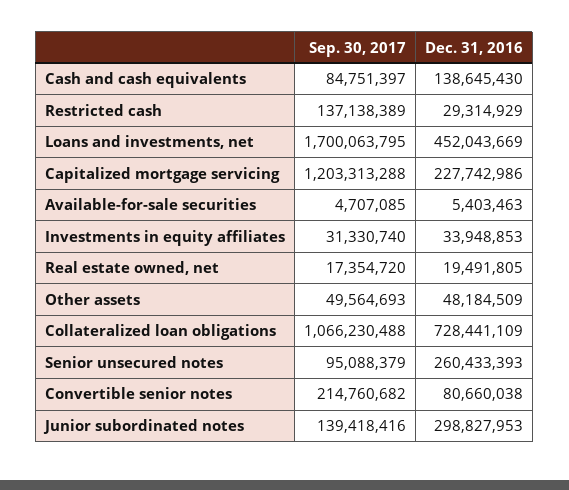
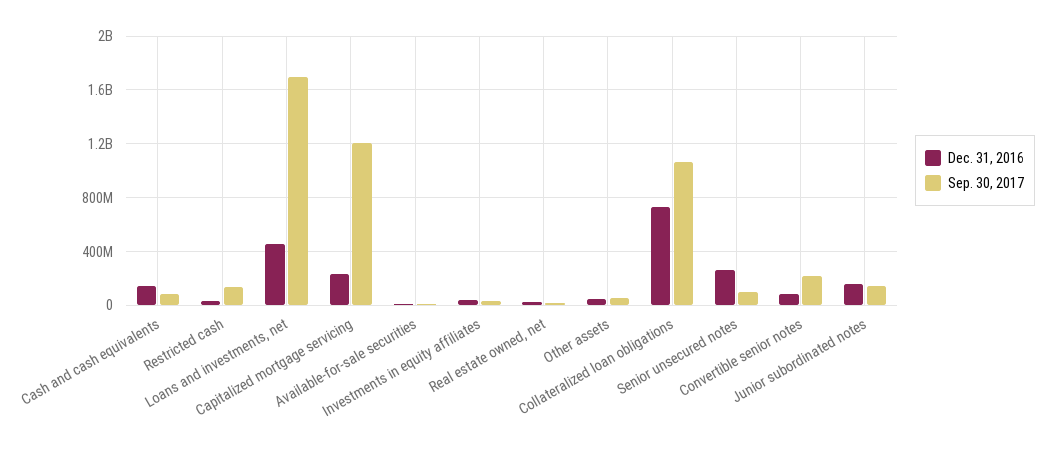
Dec. 31, 2016, Junior subordinated notes: 298827953 -> 150000000

